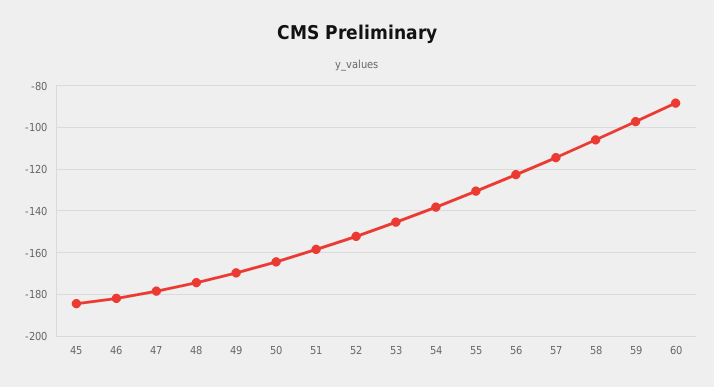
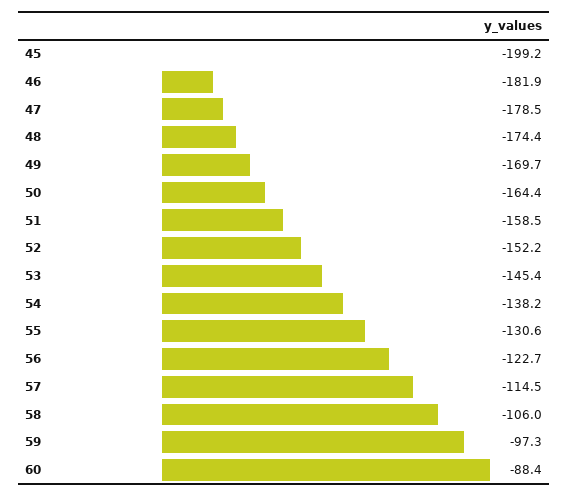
45: -185 -> -199.2

